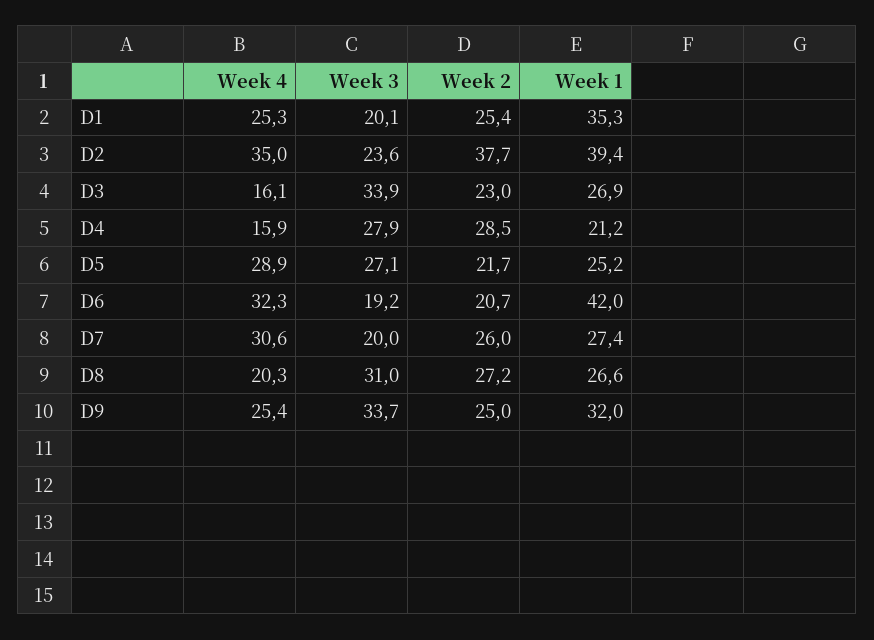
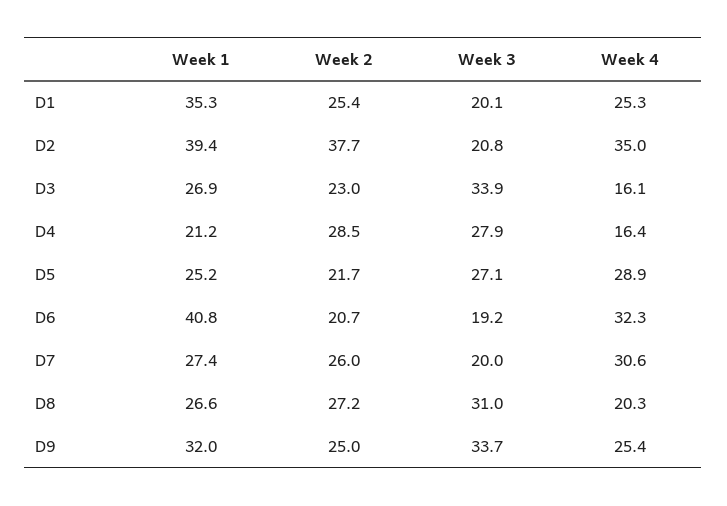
Week 3, D2: 23.6 -> 20.8
Week 4, D4: 15.9 -> 16.4
Week 1, D6: 42 -> 40.8

